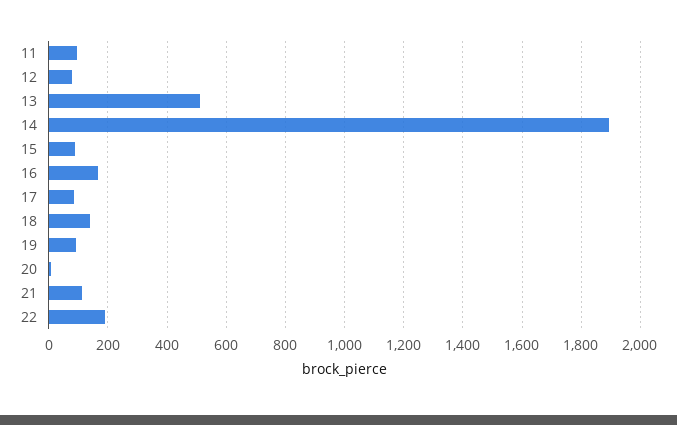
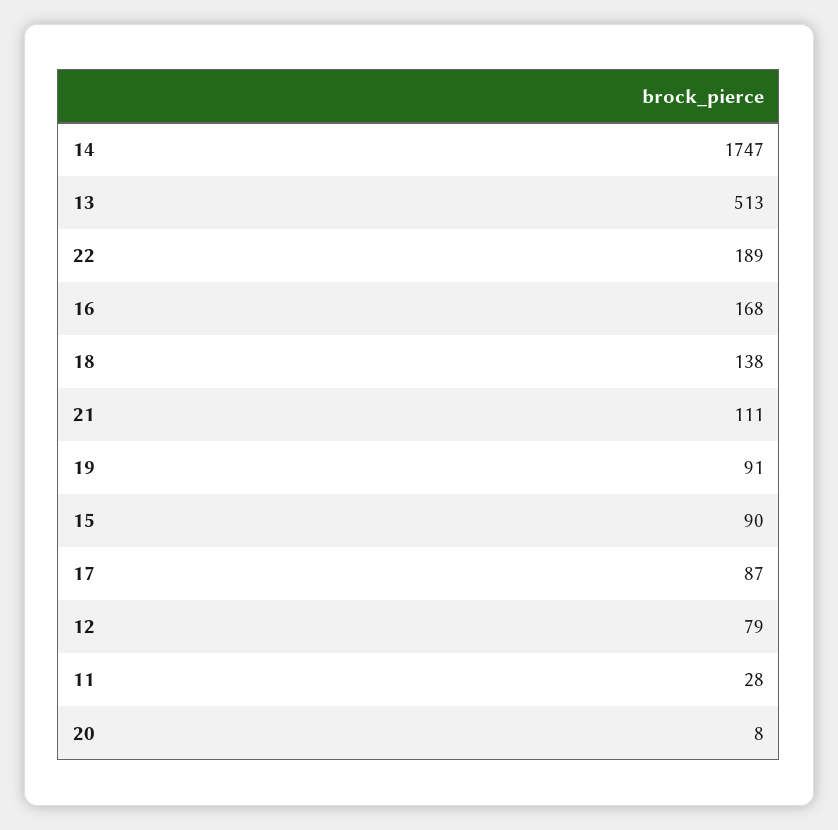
11: 100 -> 28
14: 1900 -> 1747

